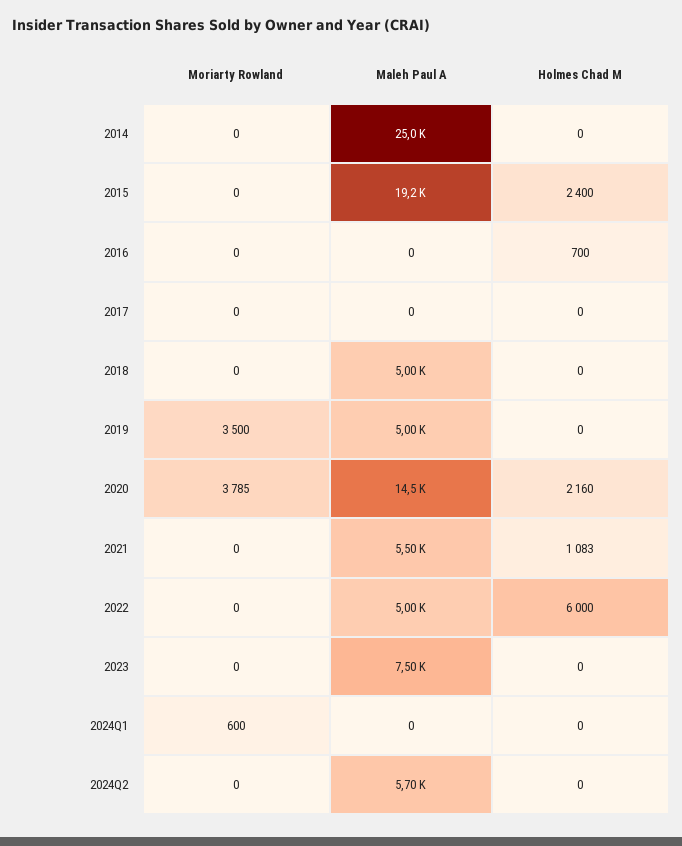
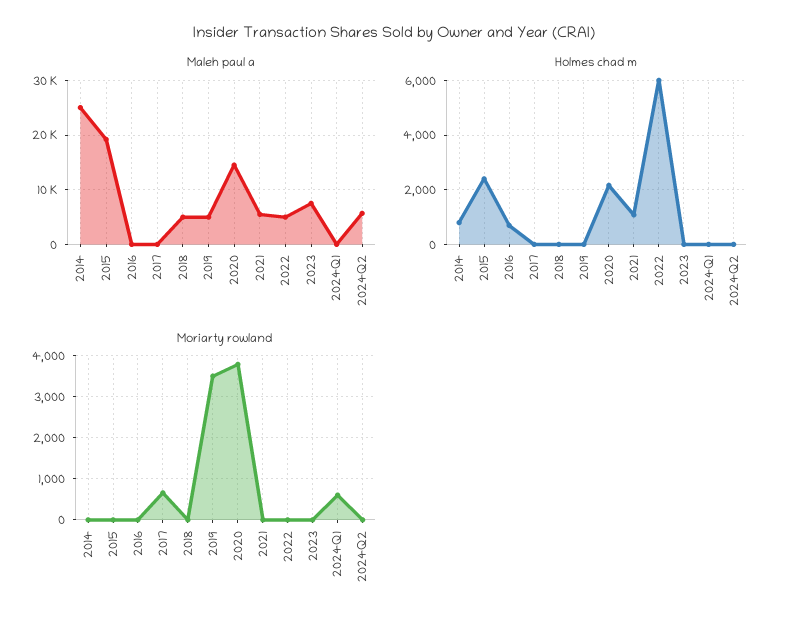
Holmes Chad M, 2014: 0 -> 750
Moriarty Rowland, 2017: 0 -> 600

